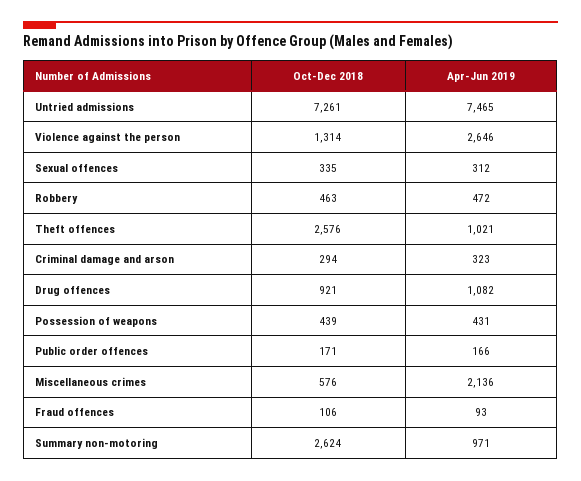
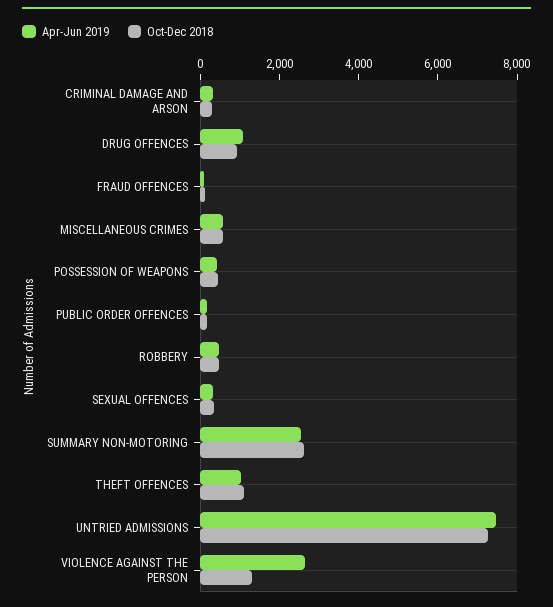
Oct-Dec 2018, Theft offences: 2576 -> 1000
Apr-Jun 2019, Miscellaneous crimes: 2136 -> 500
Apr-Jun 2019, Summary non-motoring: 971 -> 2500

